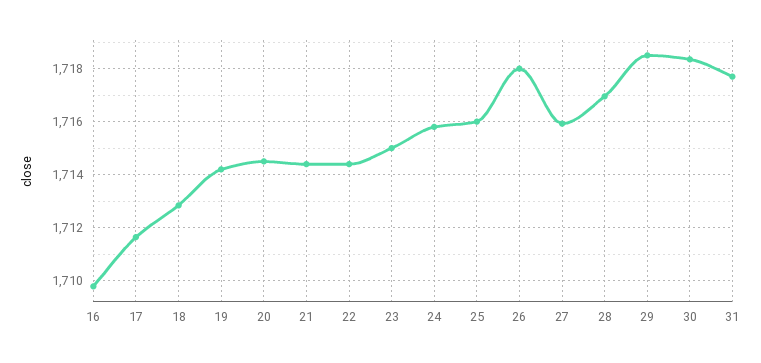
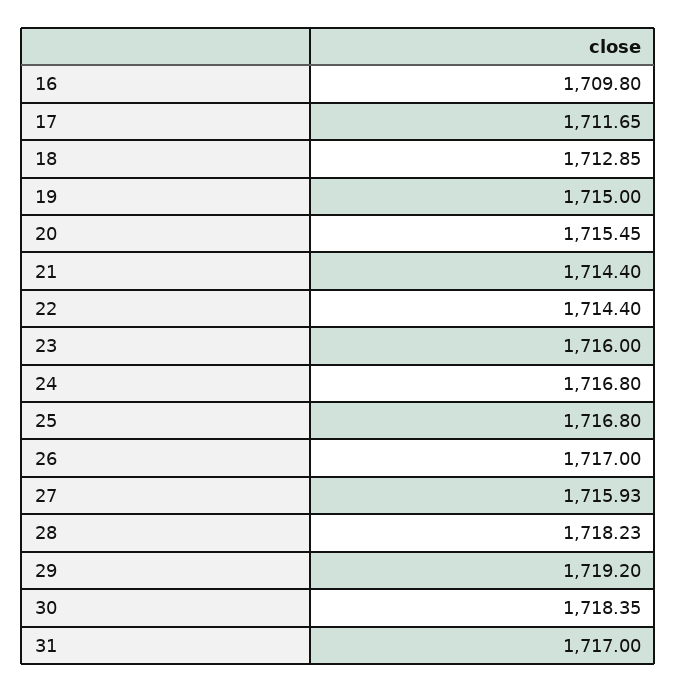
19: 1714.25 -> 1715
20: 1714.5 -> 1715.45
23: 1715 -> 1716
24: 1715.75 -> 1716.8
25: 1716 -> 1716.8
26: 1718 -> 1717
28: 1717 -> 1718.23
29: 1718.5 -> 1719.2
31: 1717.75 -> 1717

